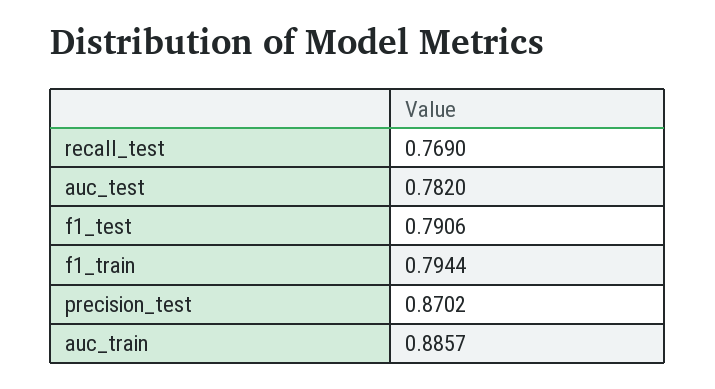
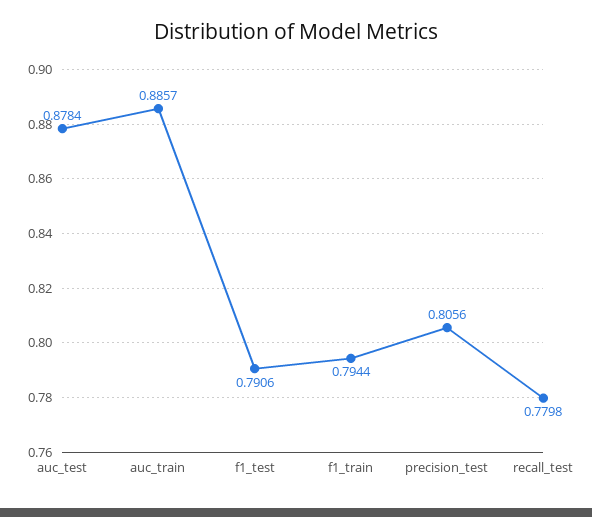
recall_test: 0.769 -> 0.7798
auc_test: 0.782 -> 0.8784
precision_test: 0.8702 -> 0.8056

